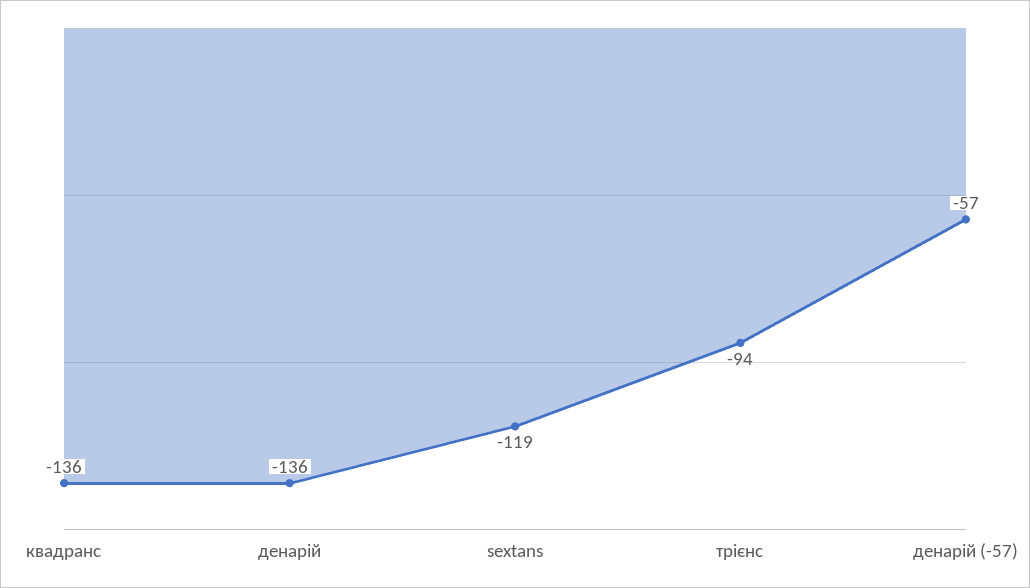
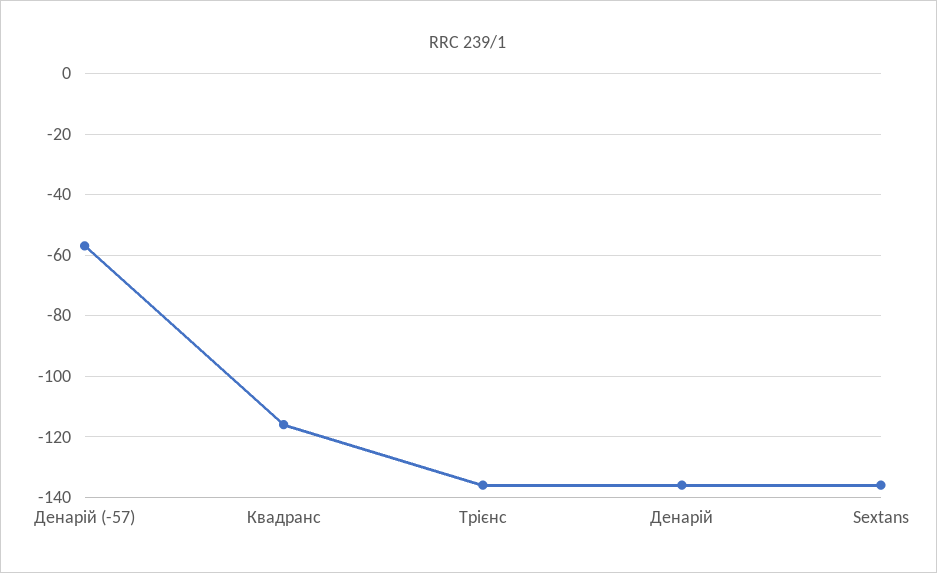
квадранс: -136 -> -115
sextans: -119 -> -135
трієнс: -94 -> -135

